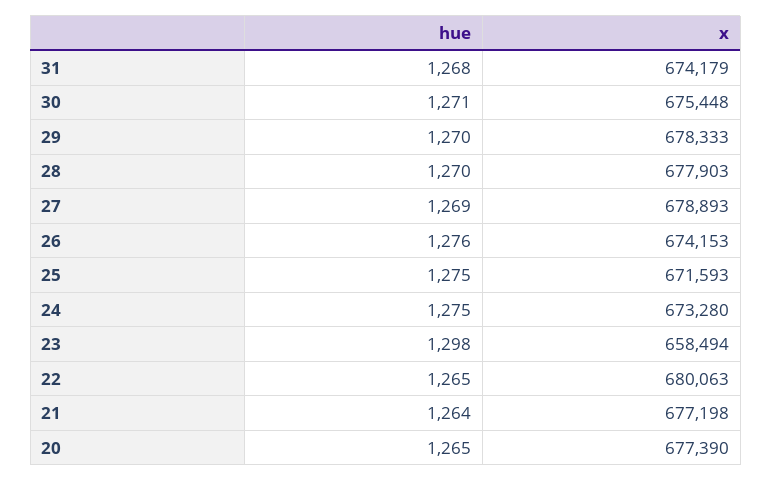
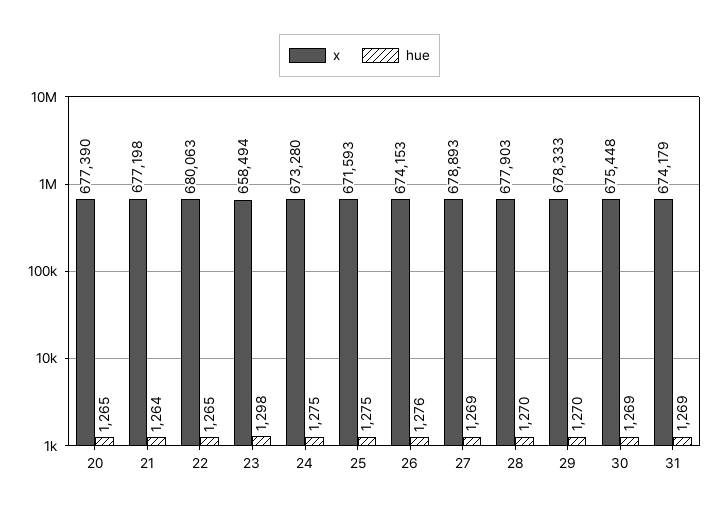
hue, 31: 1268 -> 1269
hue, 30: 1271 -> 1269

